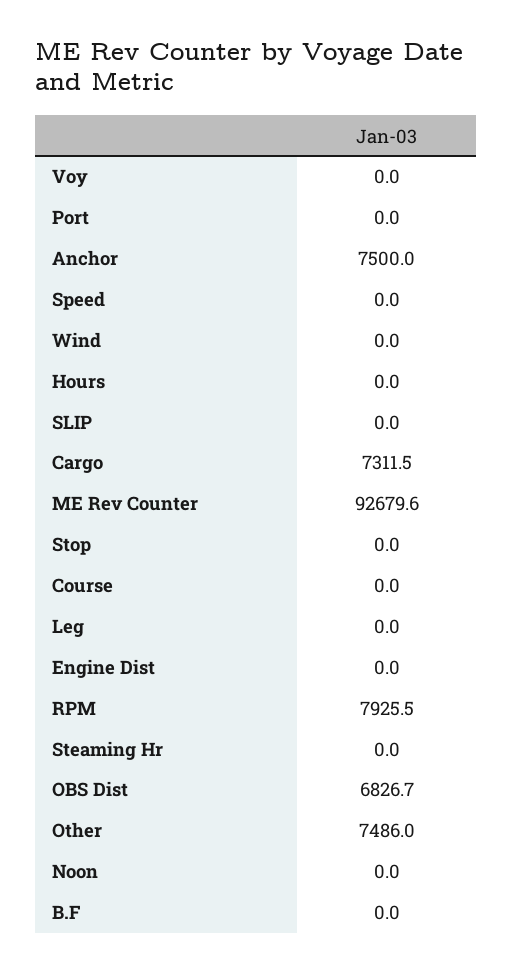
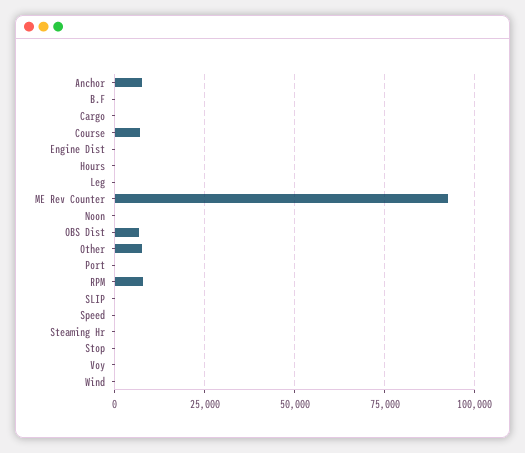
Cargo: 7311.5 -> 0
Course: 0 -> 7500

